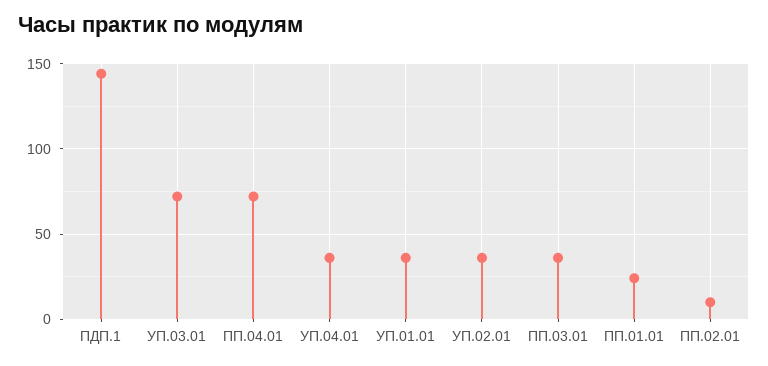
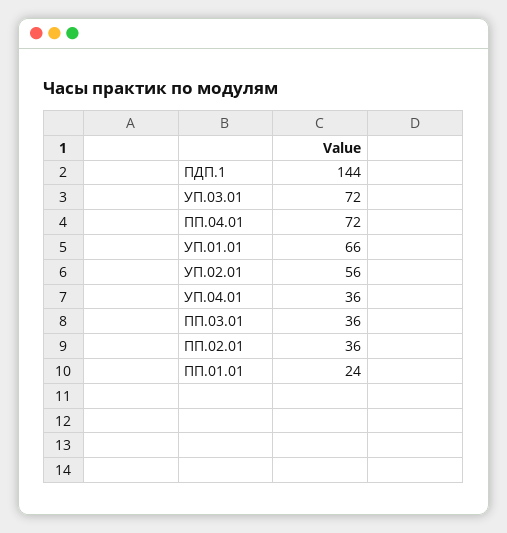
УП.01.01: 35 -> 66
УП.02.01: 35 -> 56
ПП.02.01: 10 -> 36

